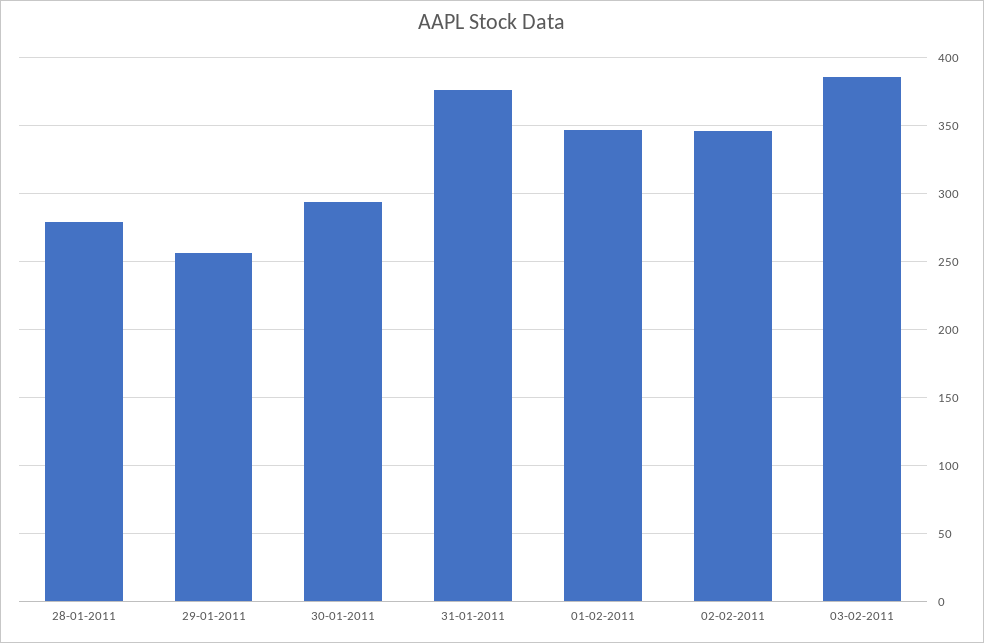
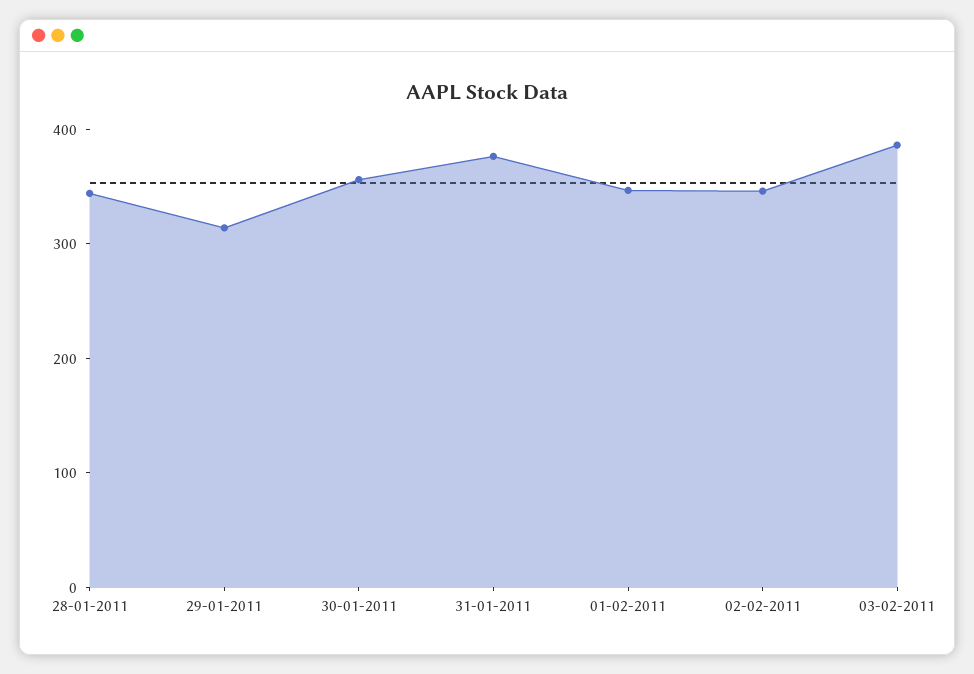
28-01-2011: 280 -> 340
29-01-2011: 255 -> 320
30-01-2011: 295 -> 360

